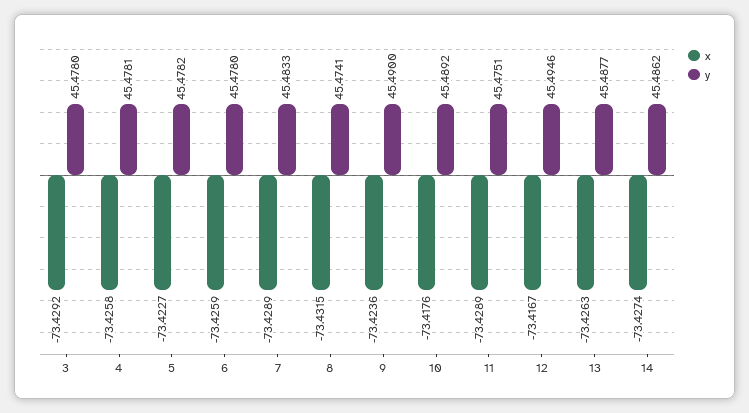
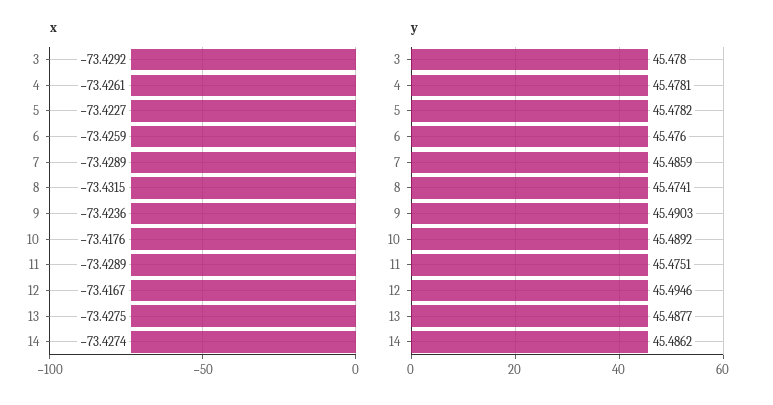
x, 4: -73.4258 -> -73.4261
y, 6: 45.478 -> 45.476
y, 7: 45.4833 -> 45.4859
y, 9: 45.49 -> 45.4903
x, 13: -73.4263 -> -73.4275

